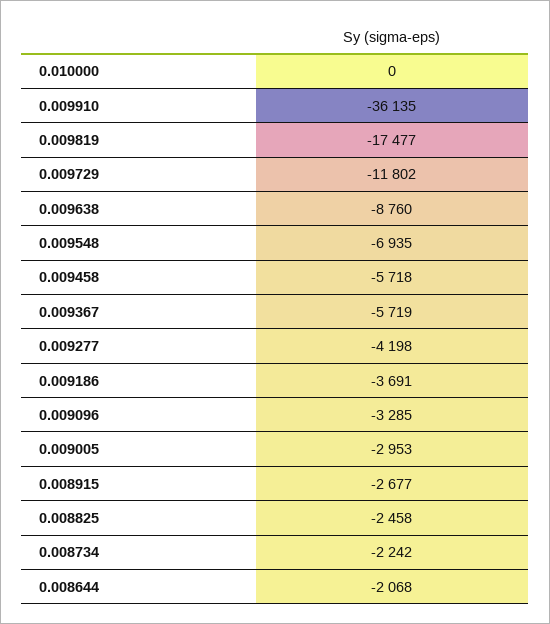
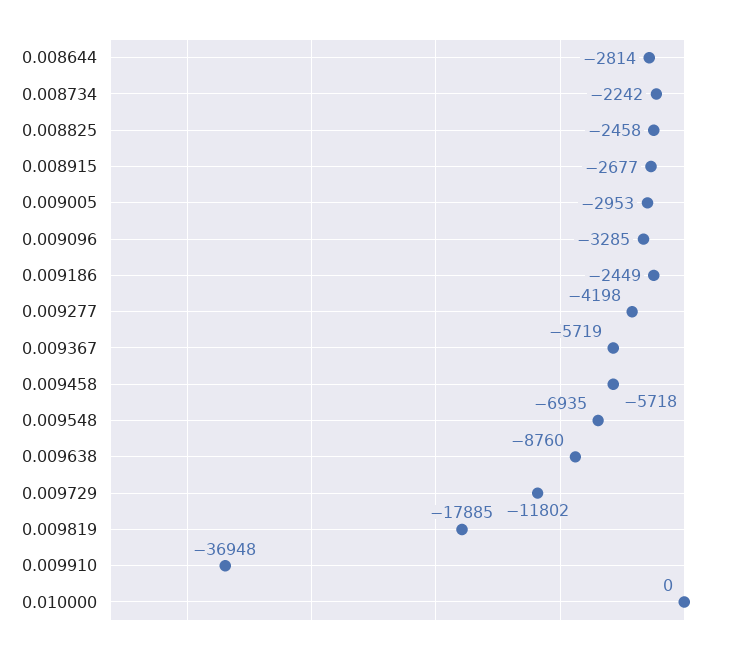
0.009910: -36135 -> -36948
0.009819: -17477 -> -17885
0.009186: -3691 -> -2449
0.008644: -2068 -> -2814

